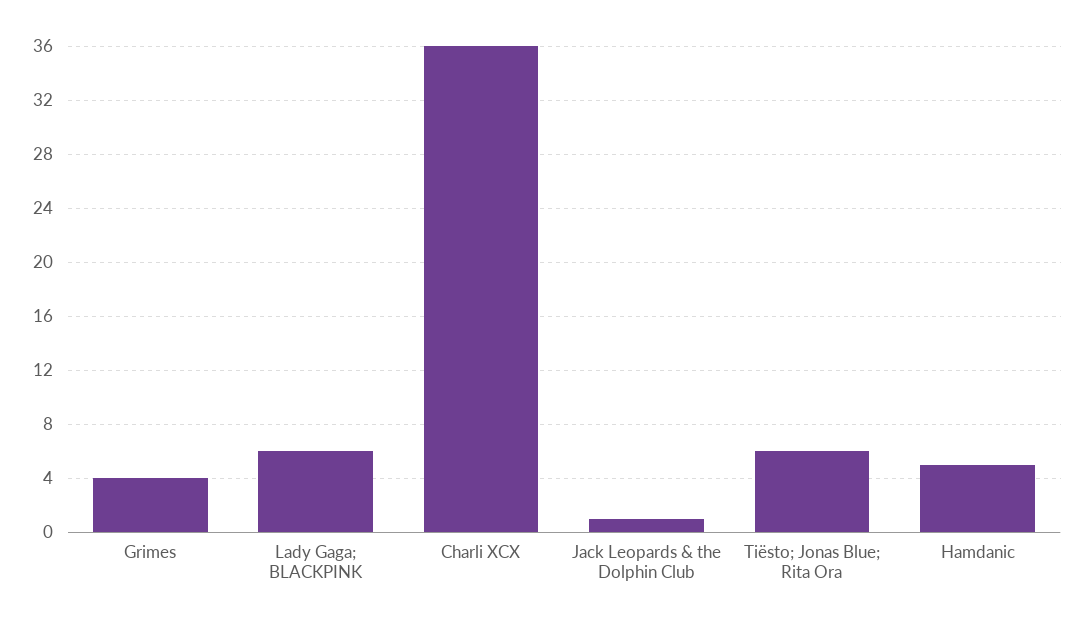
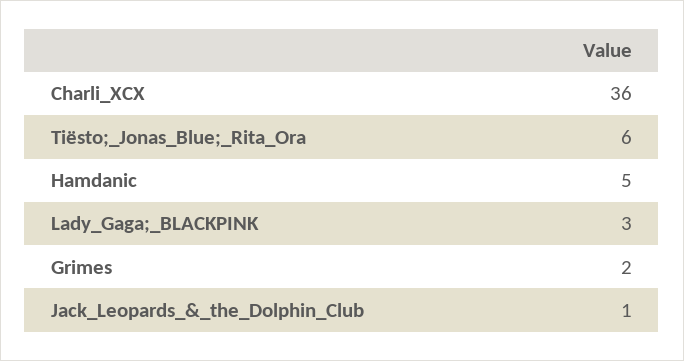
Grimes: 4 -> 2
Lady Gaga; BLACKPINK: 6 -> 3

